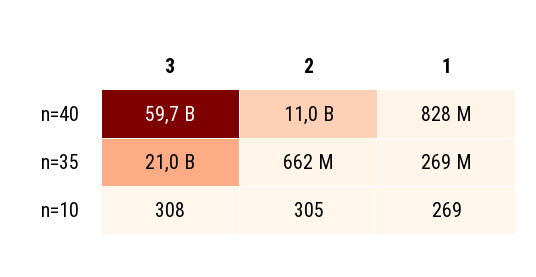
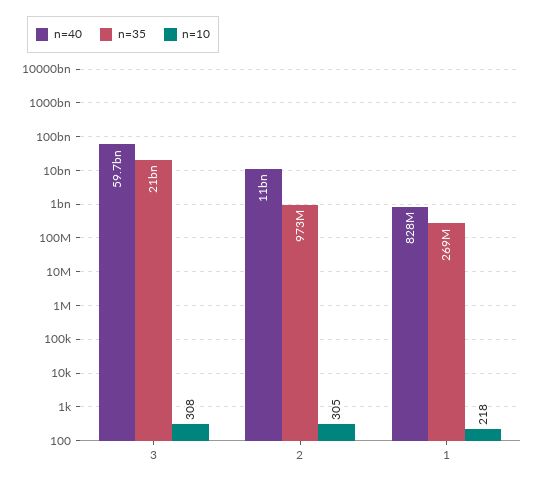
n=35, 2: 662000000 -> 973000000
n=10, 1: 269 -> 218

